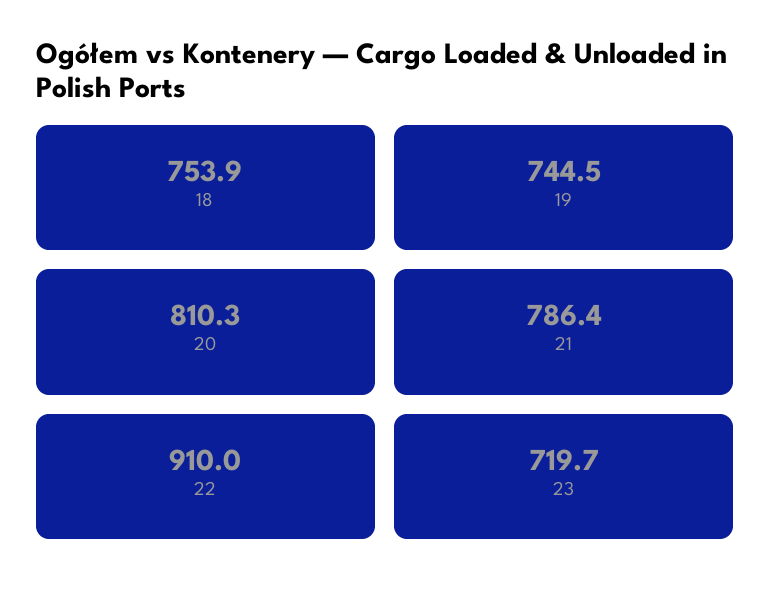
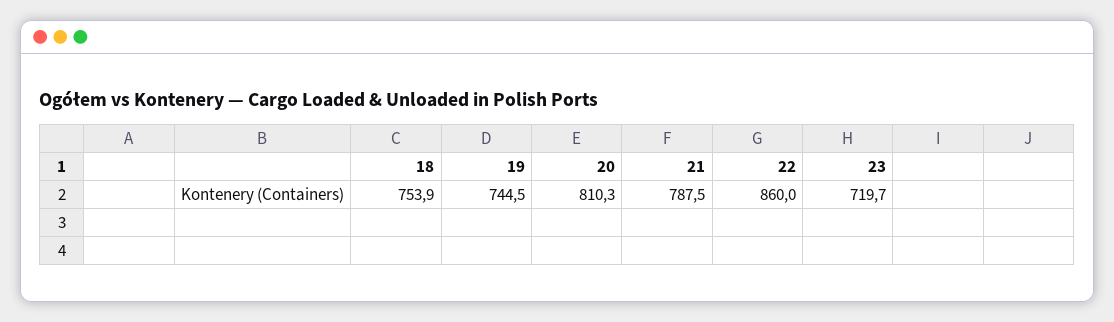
21: 786.4 -> 787.5
22: 910 -> 860

